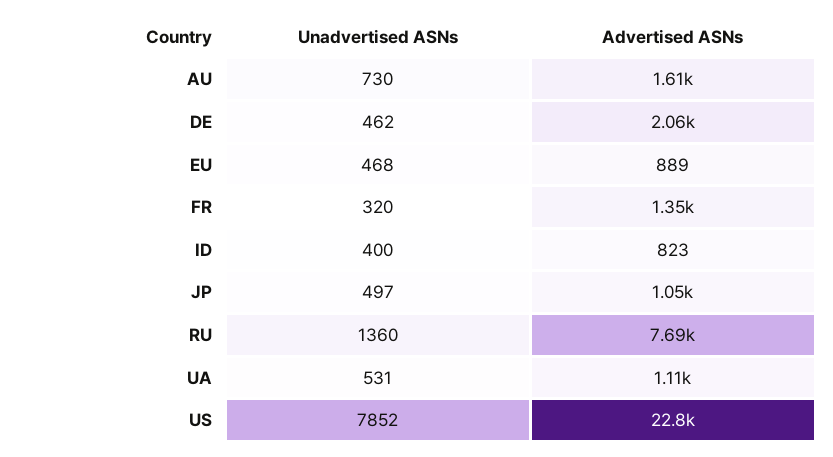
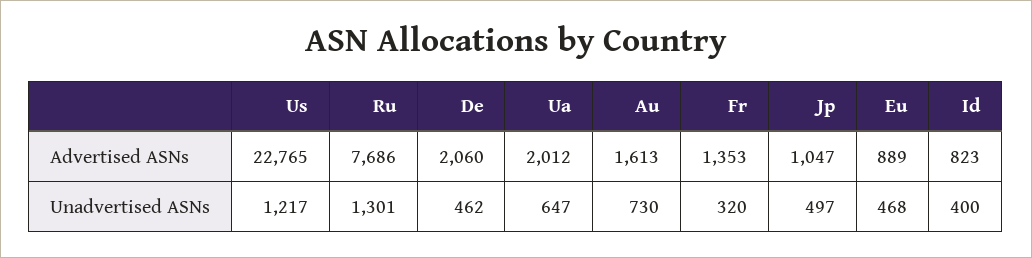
Unadvertised ASNs, RU: 1360 -> 1301
Unadvertised ASNs, UA: 531 -> 647
Advertised ASNs, UA: 1110 -> 2012
Unadvertised ASNs, US: 7852 -> 1217

